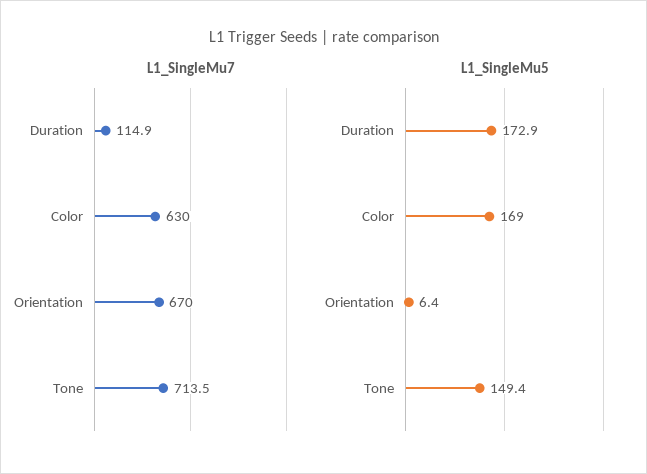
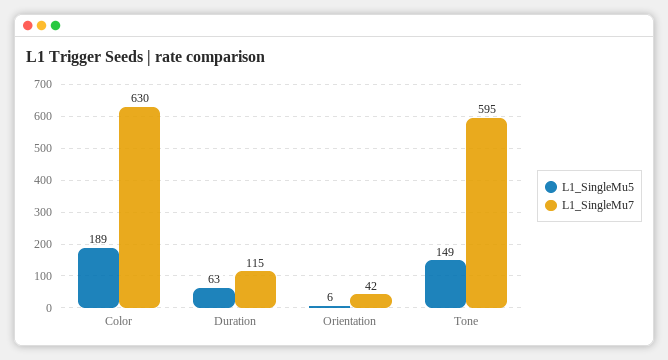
L1_SingleMu7, Orientation: 670 -> 42
L1_SingleMu7, Tone: 713.5 -> 595
L1_SingleMu5, Duration: 172.9 -> 63
L1_SingleMu5, Color: 169 -> 189

